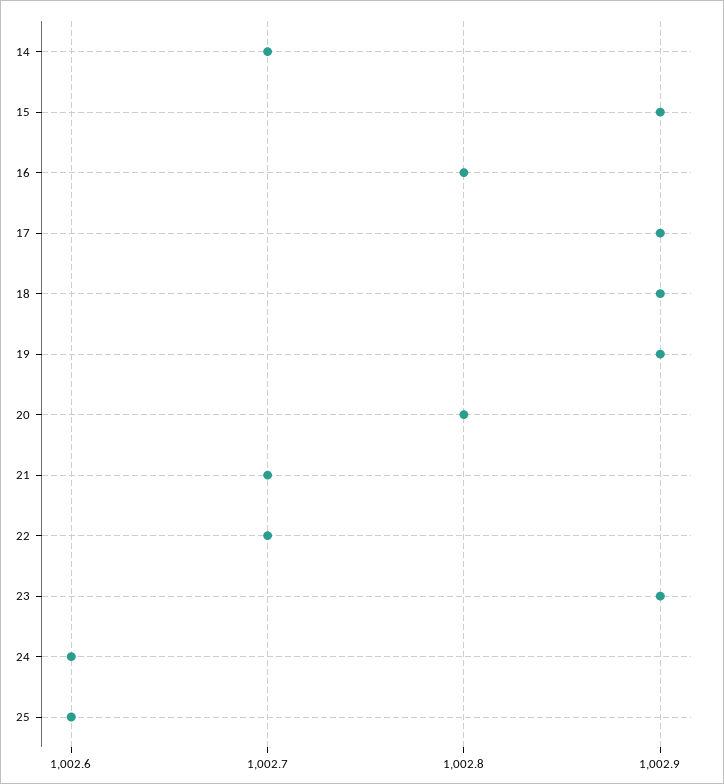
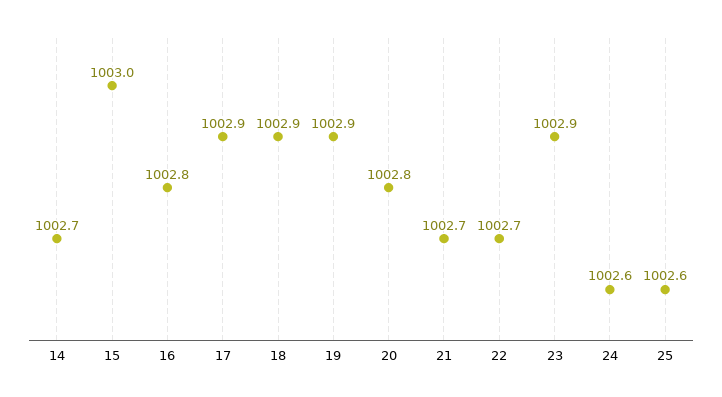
15: 1002.9 -> 1003

